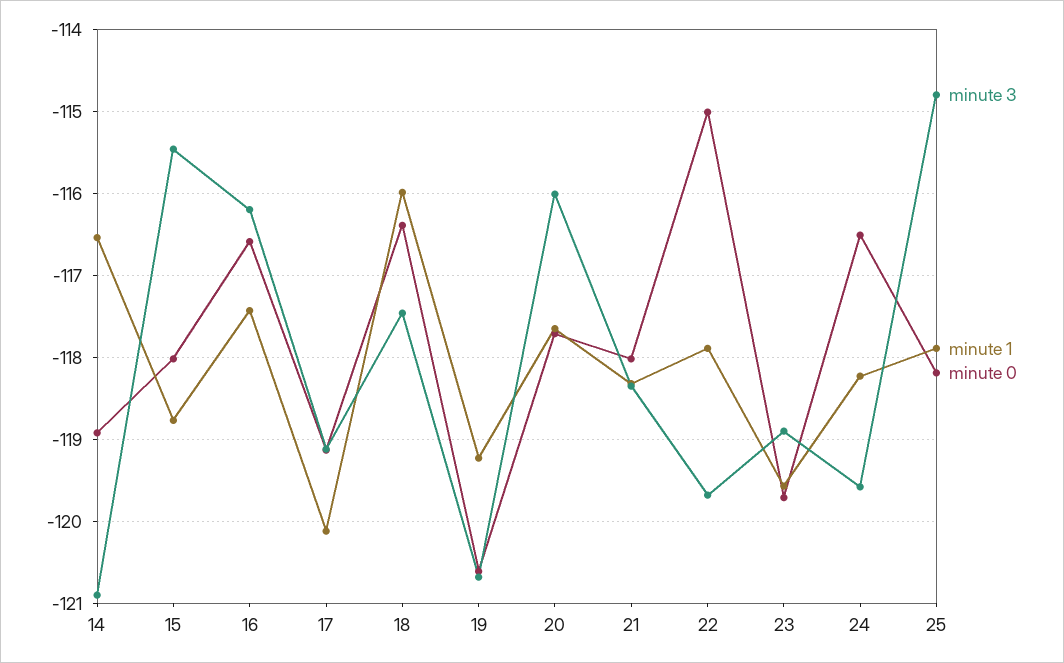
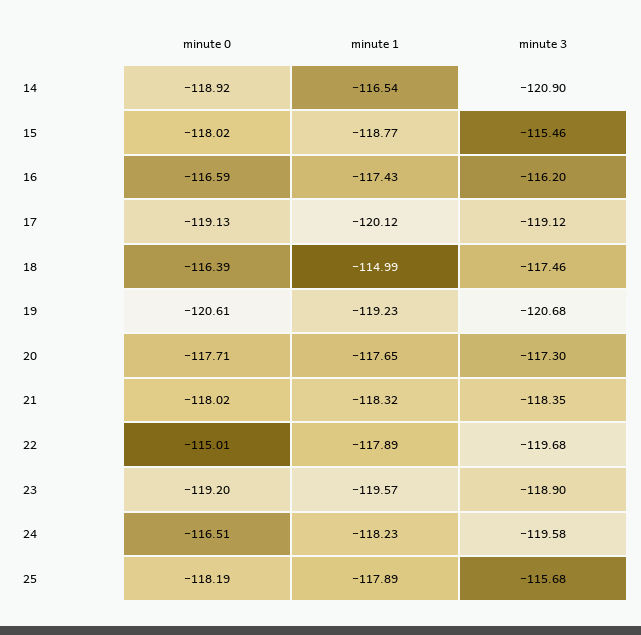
minute 1, 18: -116 -> -114.99
minute 3, 20: -116 -> -117.3
minute 0, 23: -119.7 -> -119.2
minute 3, 25: -114.8 -> -115.68

